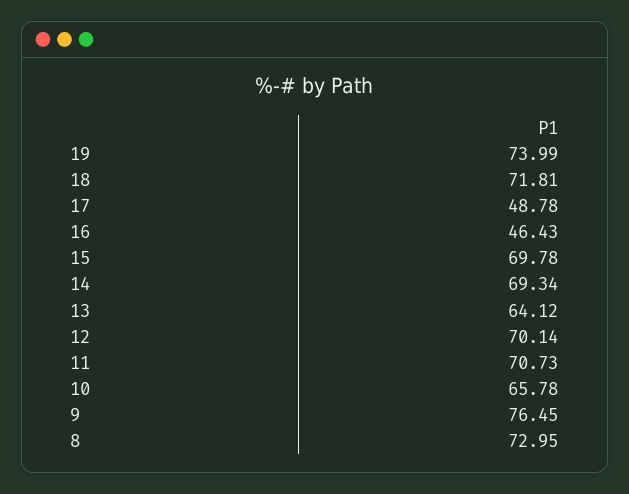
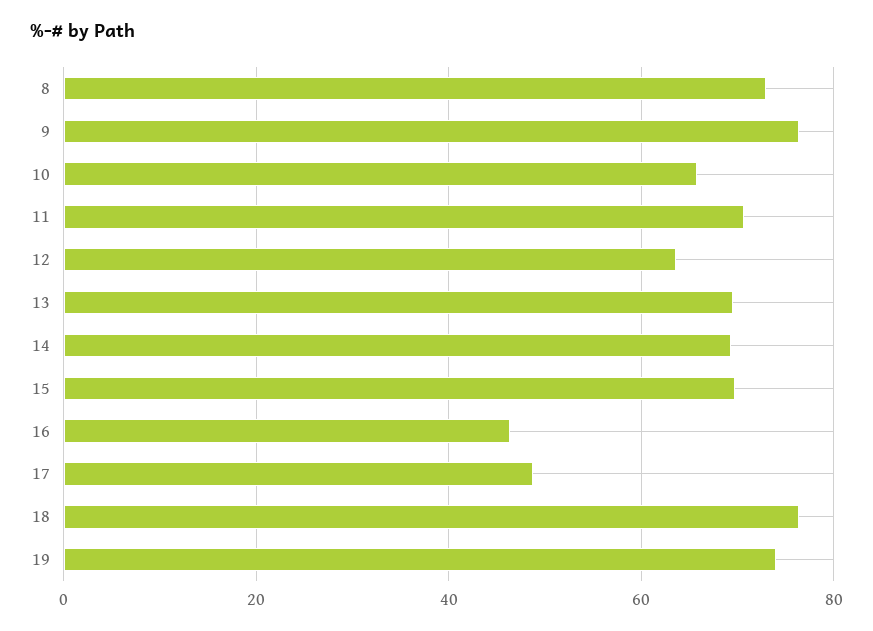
18: 71.81 -> 76
13: 64.12 -> 70
12: 70.14 -> 64

